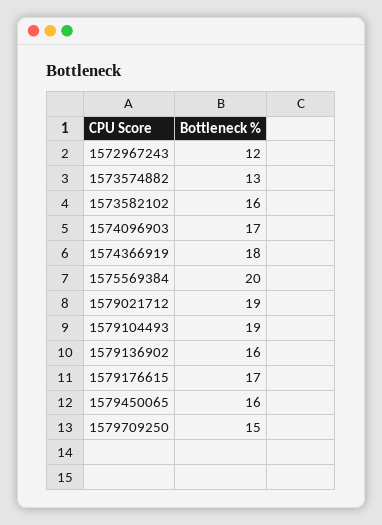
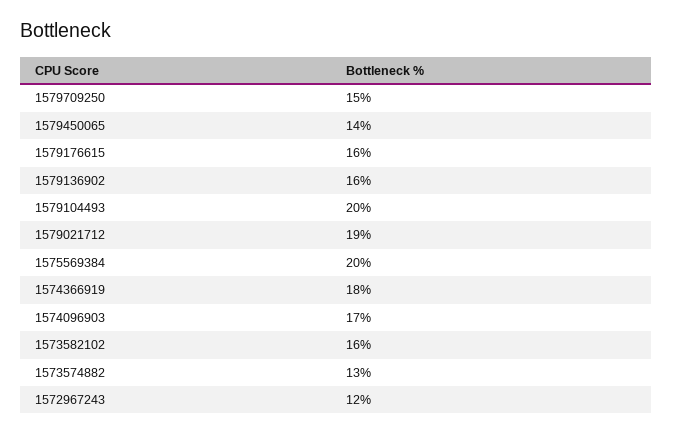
1579104493: 19 -> 20
1579176615: 17 -> 16
1579450065: 16 -> 14

